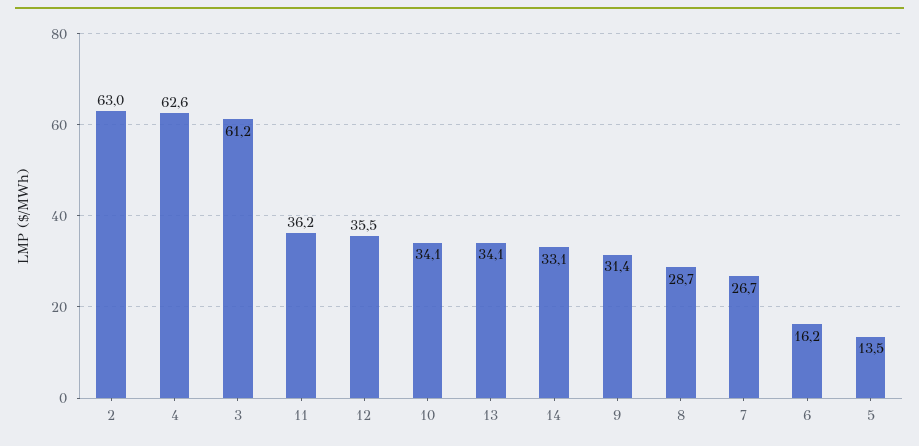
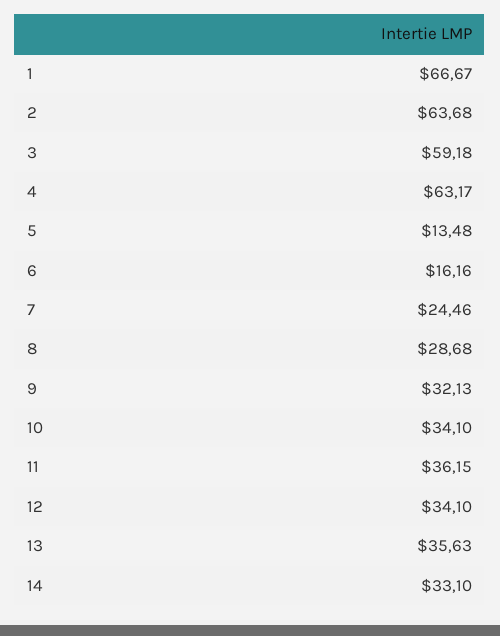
2: 63 -> 63.68
4: 62.6 -> 63.17
3: 61.2 -> 59.18
12: 35.5 -> 34.1
13: 34.1 -> 35.63
9: 31.4 -> 32.13
7: 26.7 -> 24.46
1: none -> 66.67

